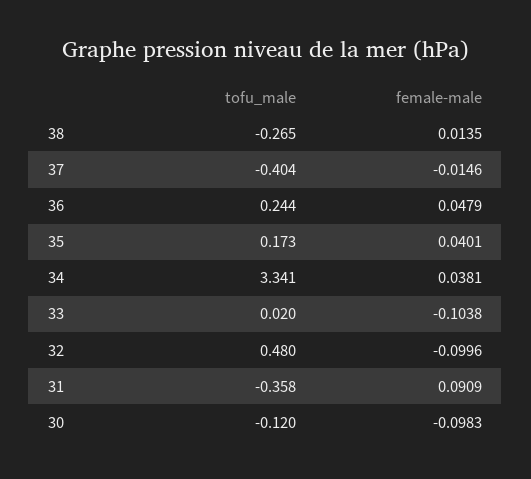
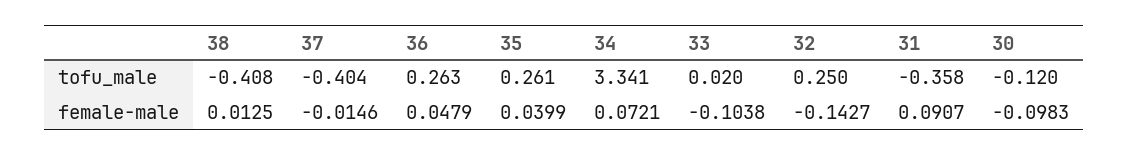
tofu_male, 38: -0.265 -> -0.408
female-male, 38: 0.0135 -> 0.0125
tofu_male, 36: 0.244 -> 0.263
tofu_male, 35: 0.173 -> 0.261
female-male, 35: 0.0401 -> 0.0399
female-male, 34: 0.0381 -> 0.0721
tofu_male, 32: 0.48 -> 0.25
female-male, 32: -0.0996 -> -0.1427
female-male, 31: 0.0909 -> 0.0907

